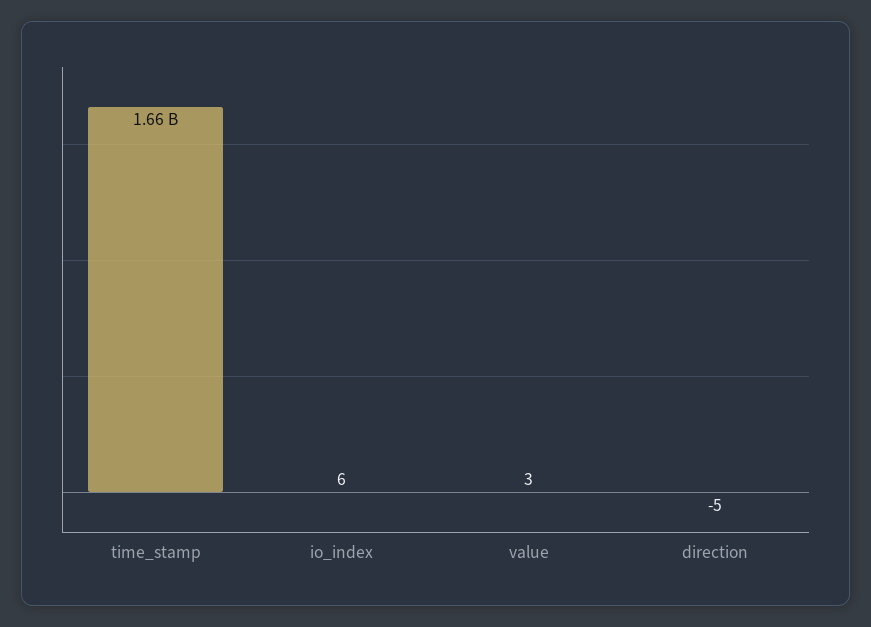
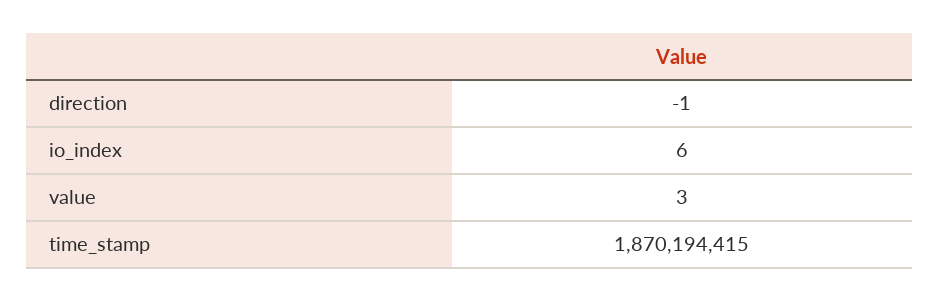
time_stamp: 1660000000 -> 1870194415
direction: -5 -> -1

